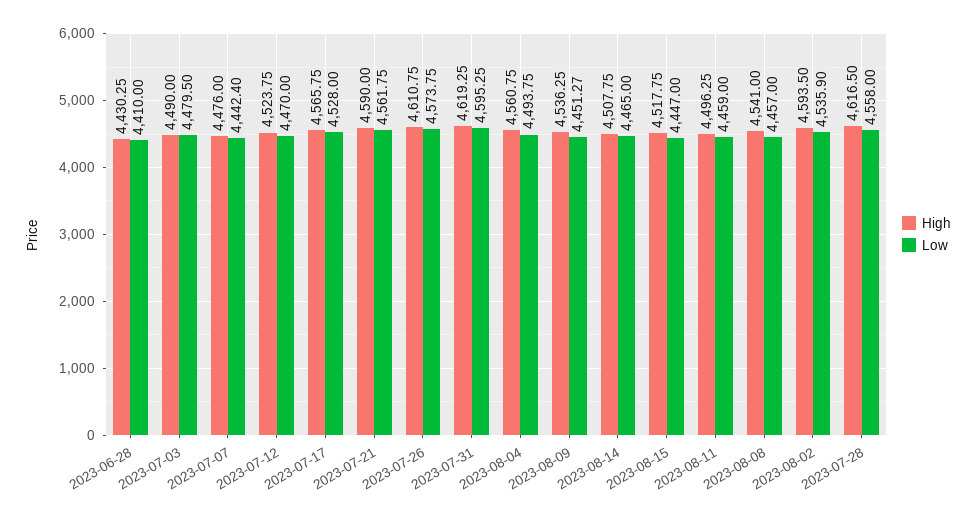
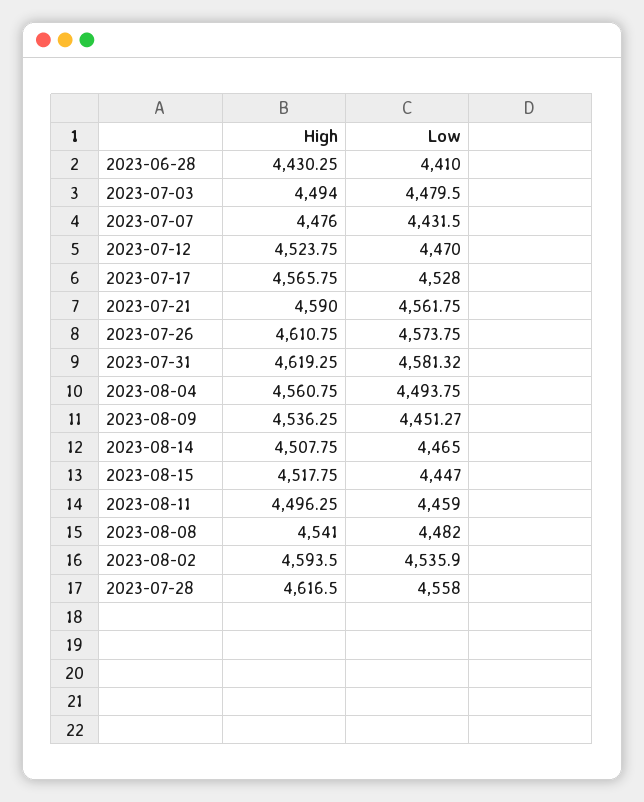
High, 2023-07-03: 4490 -> 4494
Low, 2023-07-07: 4442.4 -> 4431.5
Low, 2023-07-31: 4595.25 -> 4581.32
Low, 2023-08-08: 4457 -> 4482

